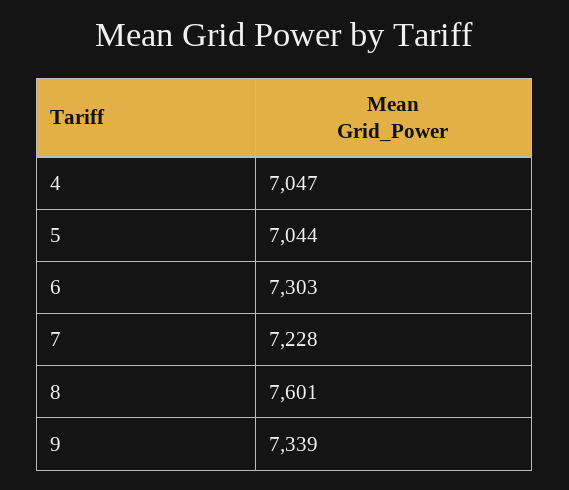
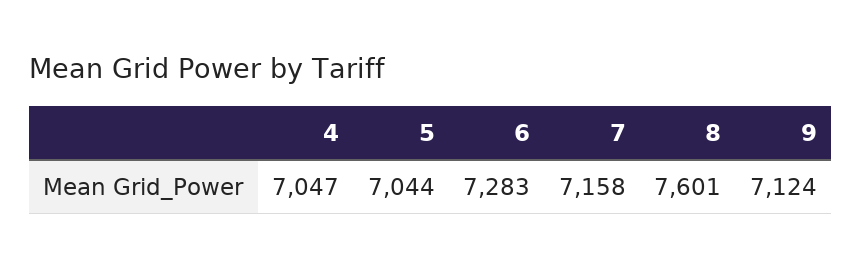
6: 7303 -> 7283
7: 7228 -> 7158
9: 7339 -> 7124

